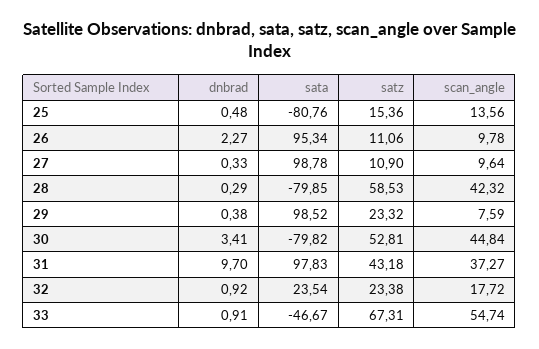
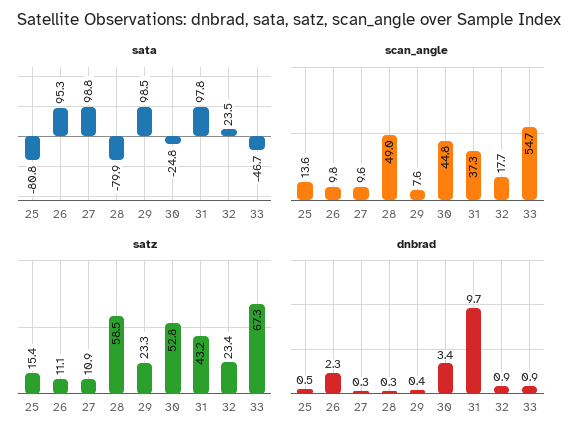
scan_angle, 28: 42.32 -> 49
sata, 30: -79.82 -> -24.8

